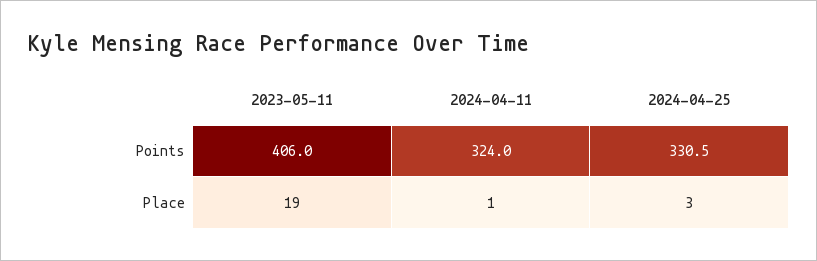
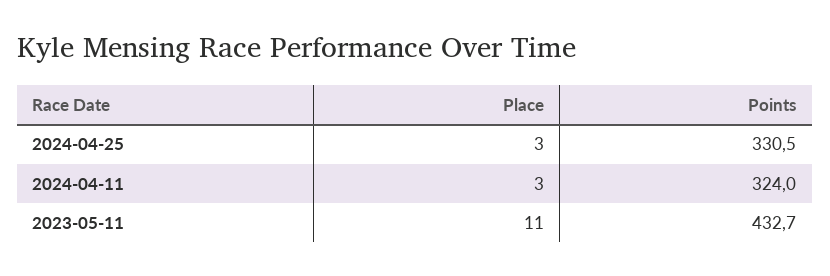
2023-05-11, Points: 406 -> 432.7
2023-05-11, Place: 19 -> 11
2024-04-11, Place: 1 -> 3

